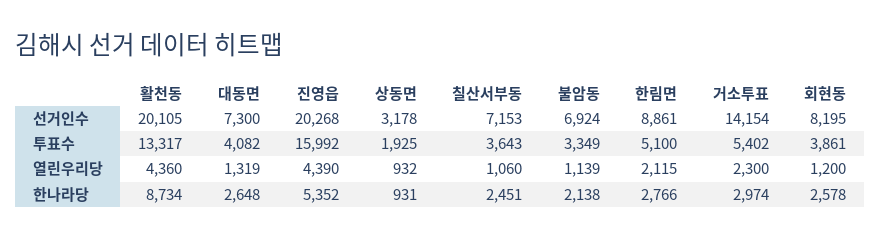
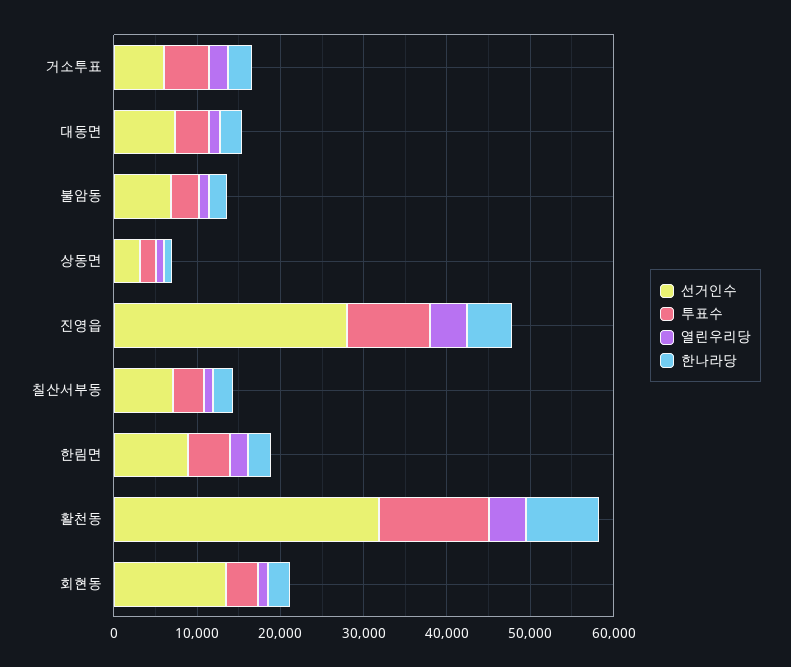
선거인수, 활천동: 20105 -> 32000
선거인수, 진영읍: 20268 -> 28000
선거인수, 거소투표: 14154 -> 6000
선거인수, 회현동: 8195 -> 14000
투표수, 진영읍: 15992 -> 10000

